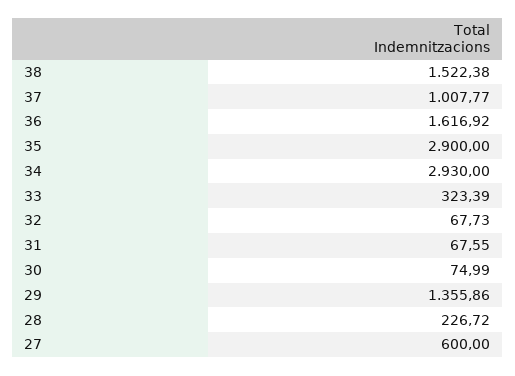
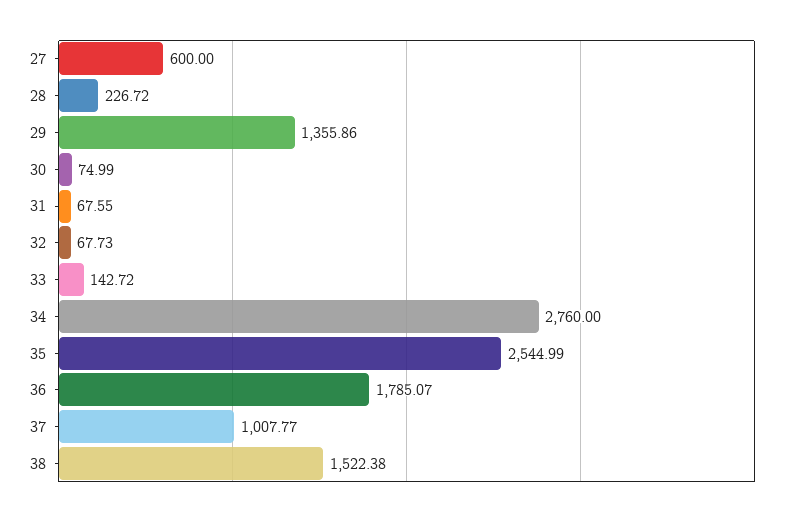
36: 1616.92 -> 1785.07
35: 2900 -> 2544.99
34: 2930 -> 2760
33: 323.39 -> 142.72

